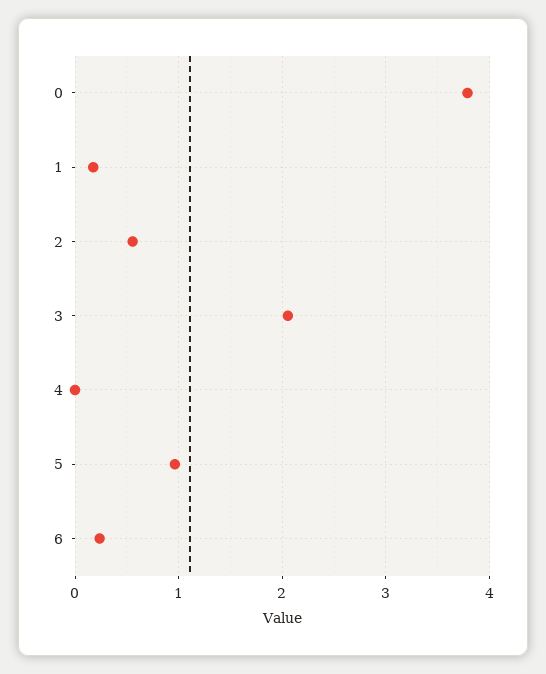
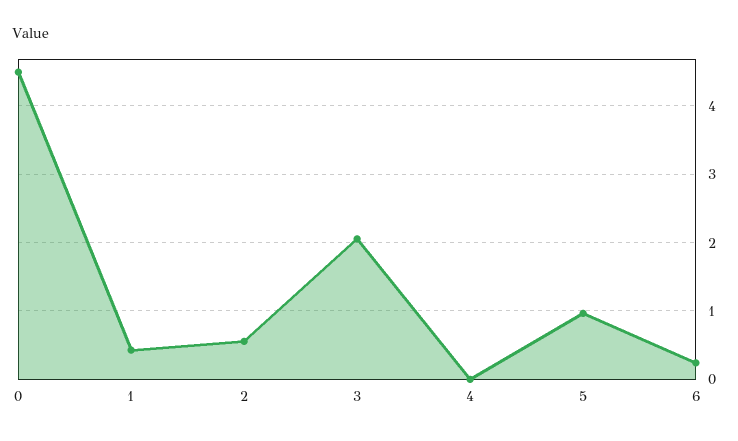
0: 3.8 -> 4.5
1: 0.2 -> 0.4

